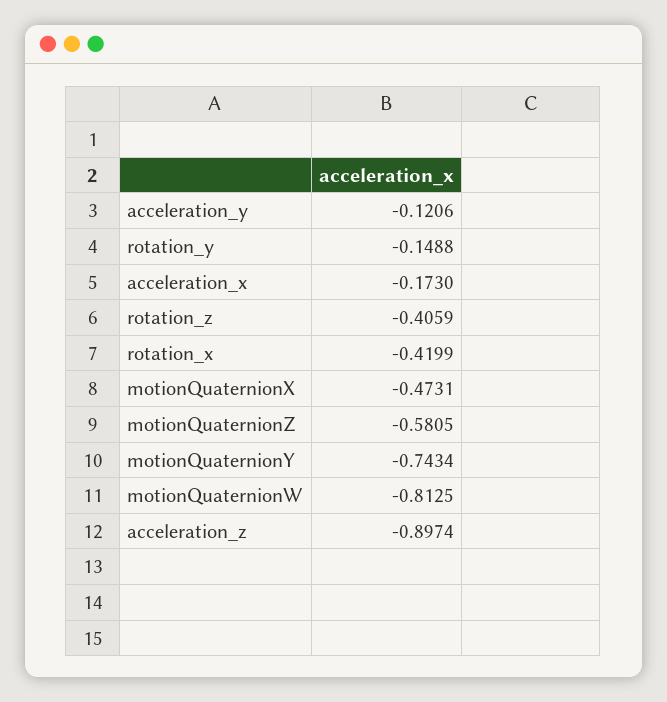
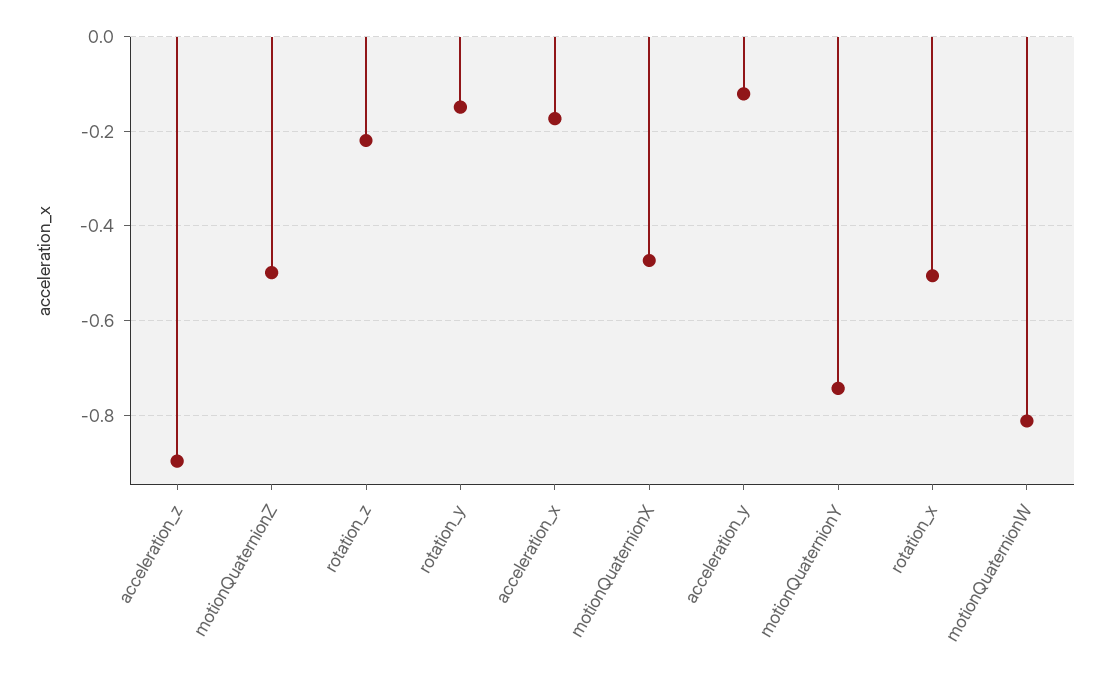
rotation_z: -0.4059 -> -0.22
rotation_x: -0.4199 -> -0.5
motionQuaternionZ: -0.5805 -> -0.5

